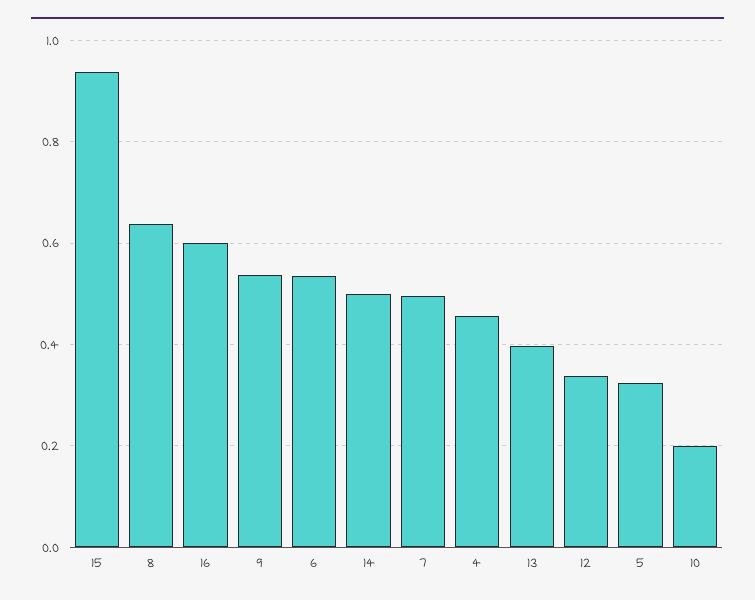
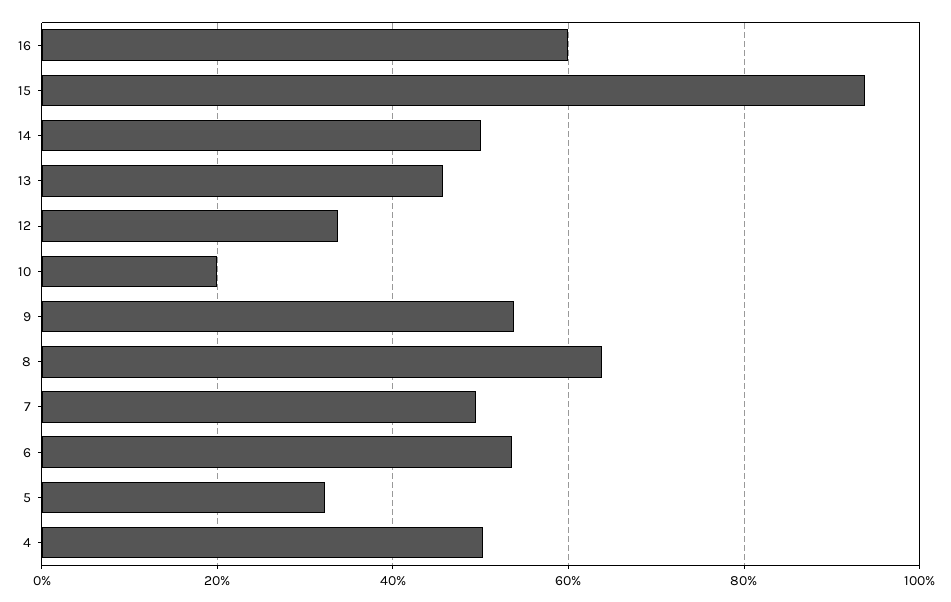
4: 0.46 -> 0.5
13: 0.4 -> 0.46

